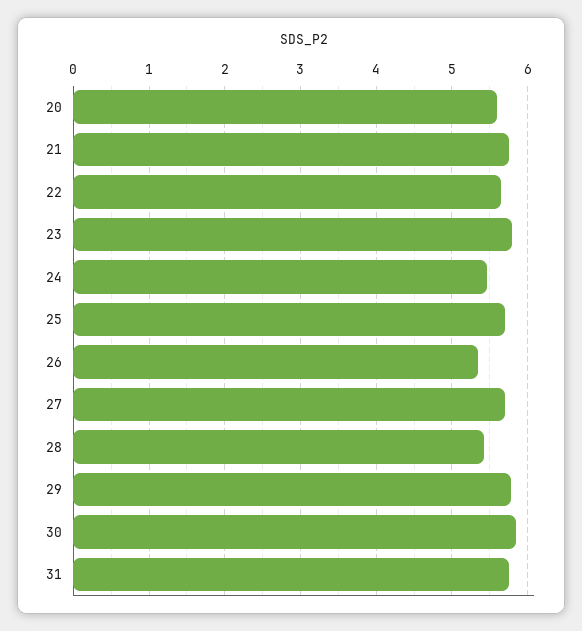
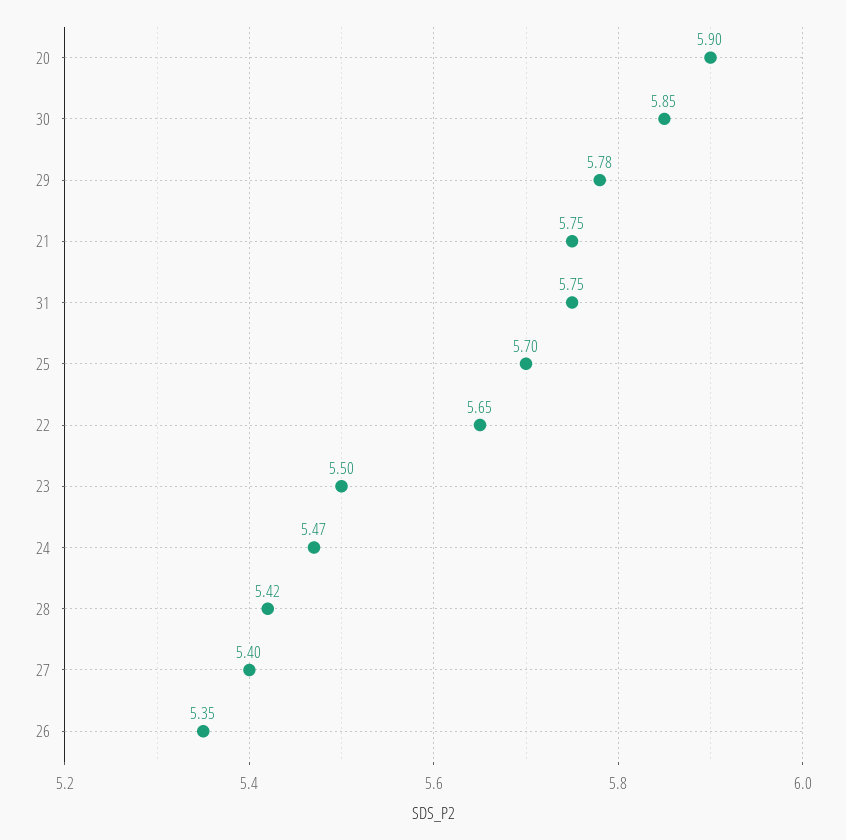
20: 5.6 -> 5.9
23: 5.8 -> 5.5
27: 5.7 -> 5.4

